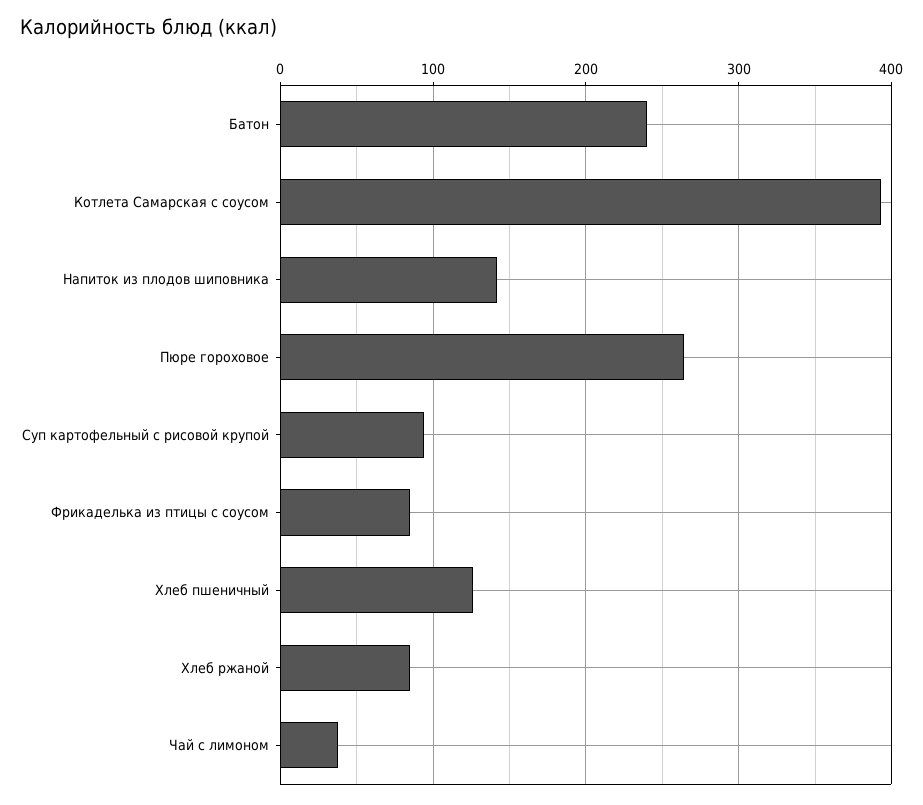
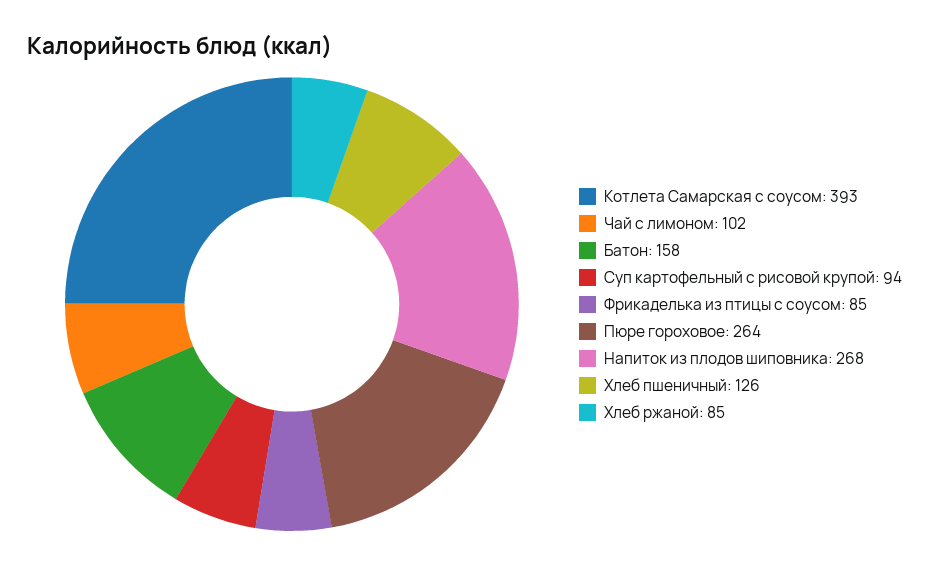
Батон: 240 -> 158
Напиток из плодов шиповника: 140 -> 268
Чай с лимоном: 40 -> 102

